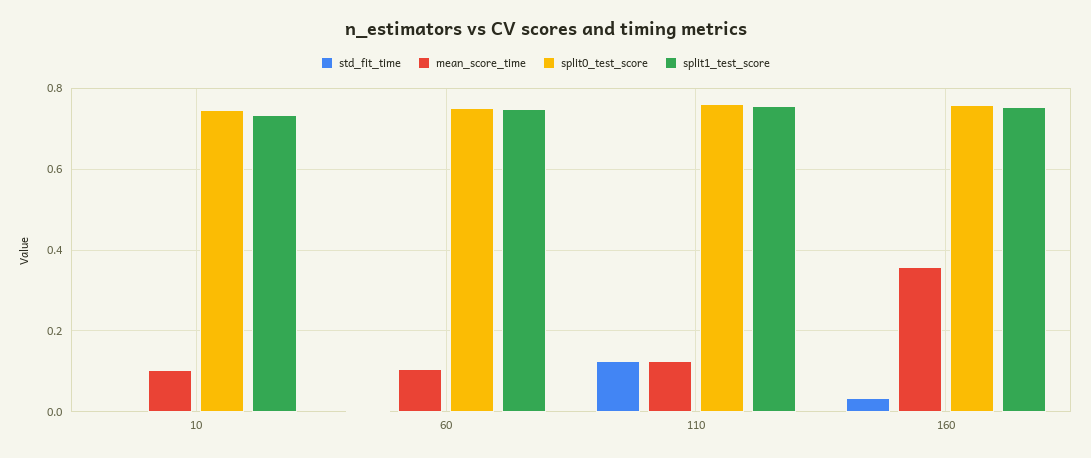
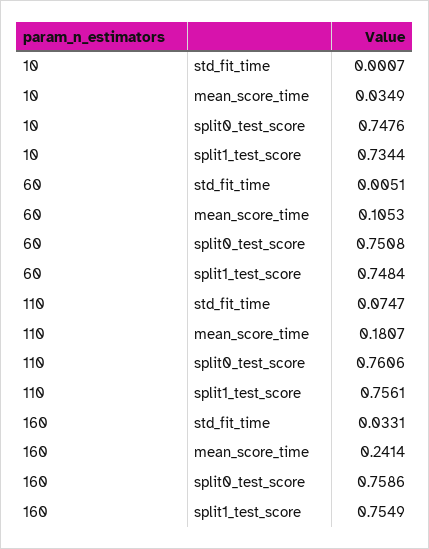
mean_score_time, 10: 0.1 -> 0.0349
std_fit_time, 110: 0.12 -> 0.0747
mean_score_time, 110: 0.12 -> 0.1807
mean_score_time, 160: 0.36 -> 0.2414

